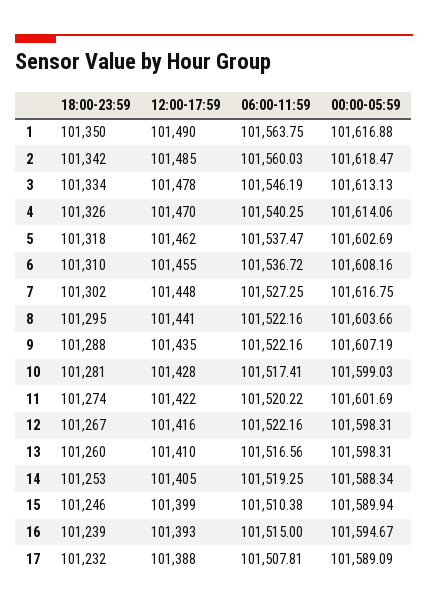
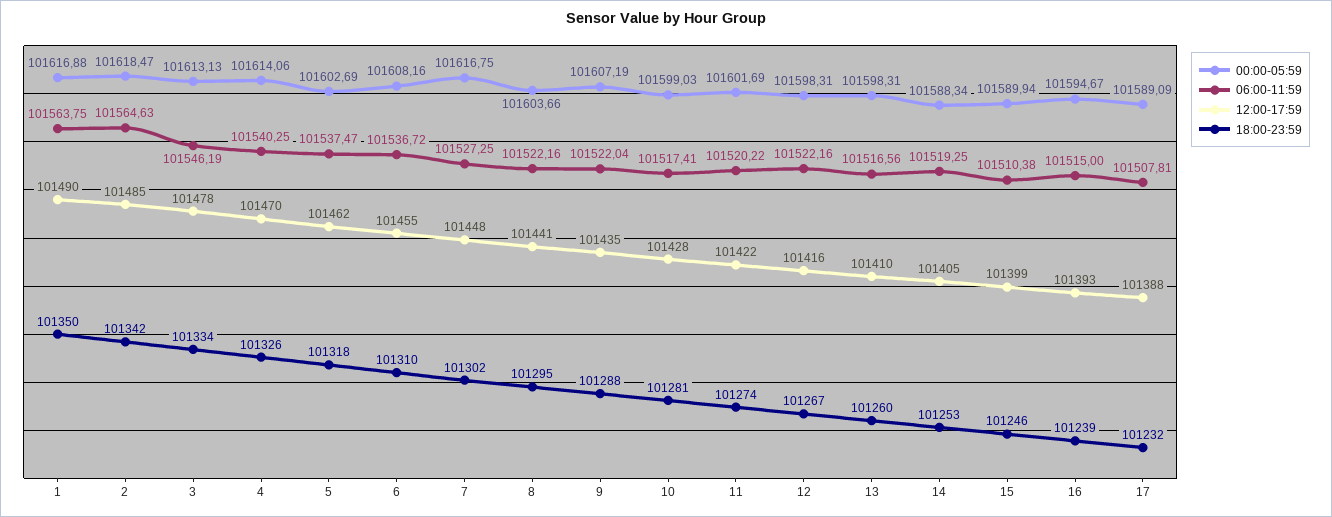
06:00-11:59, 2: 101560.03 -> 101564.63
06:00-11:59, 9: 101522.16 -> 101522.04

